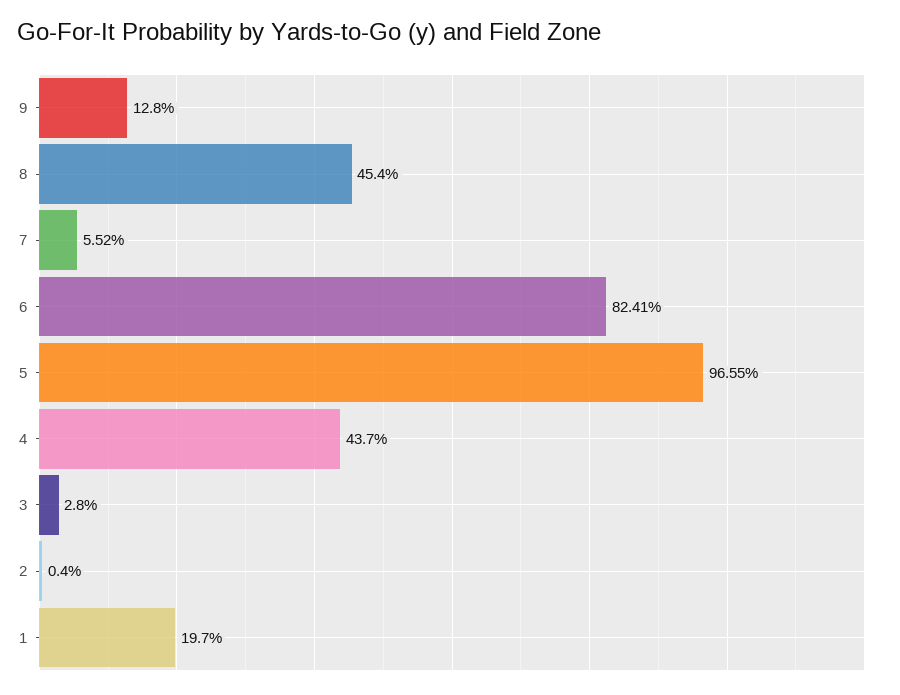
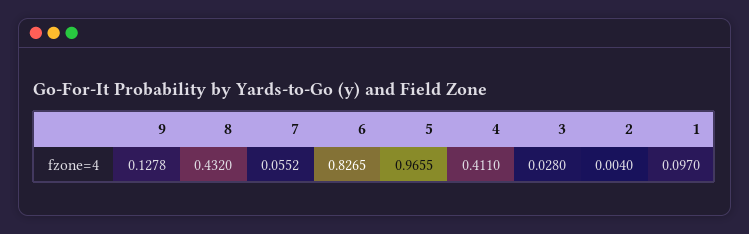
9: 0.128 -> 0.1278
8: 0.454 -> 0.432
6: 0.8241 -> 0.8265
4: 0.437 -> 0.411
1: 0.197 -> 0.097

